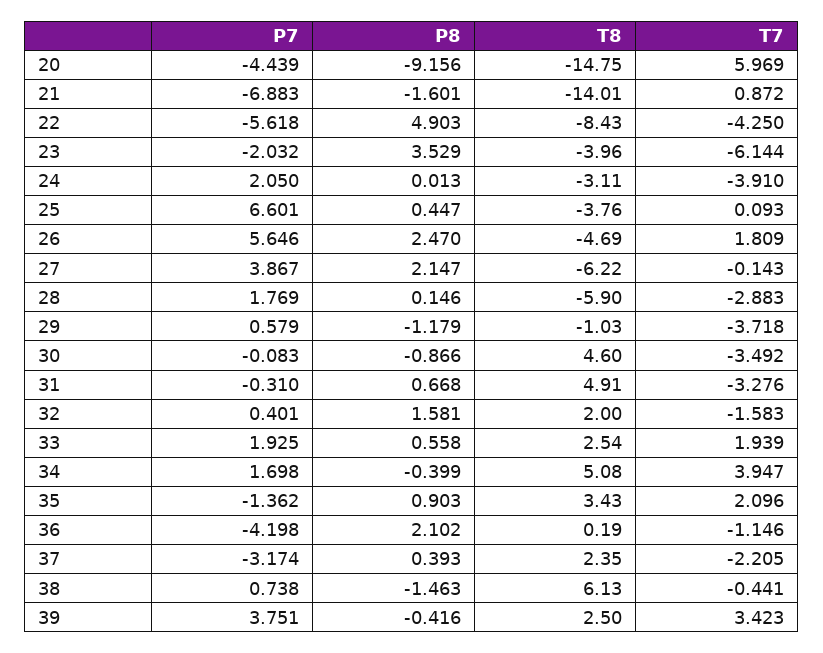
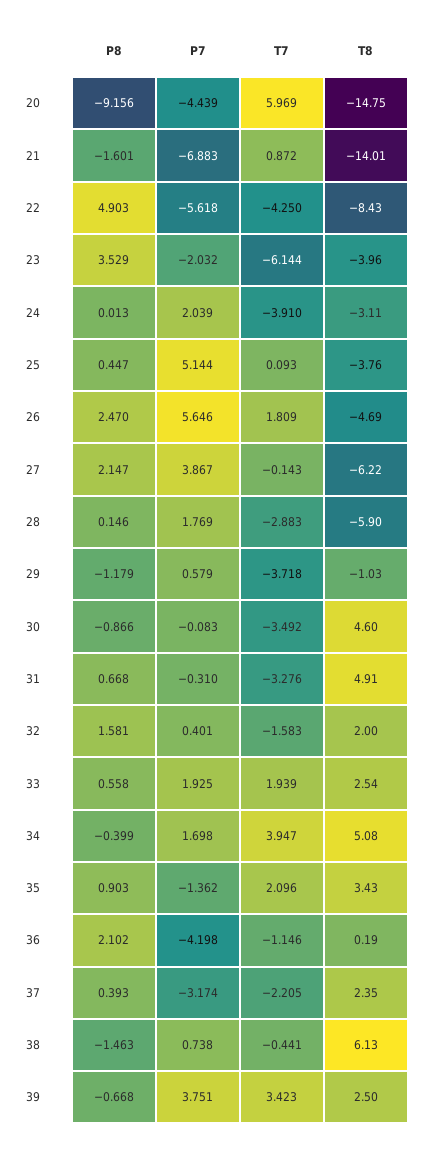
P7, 24: 2.05 -> 2.039
P7, 25: 6.601 -> 5.144
P8, 39: -0.416 -> -0.668

